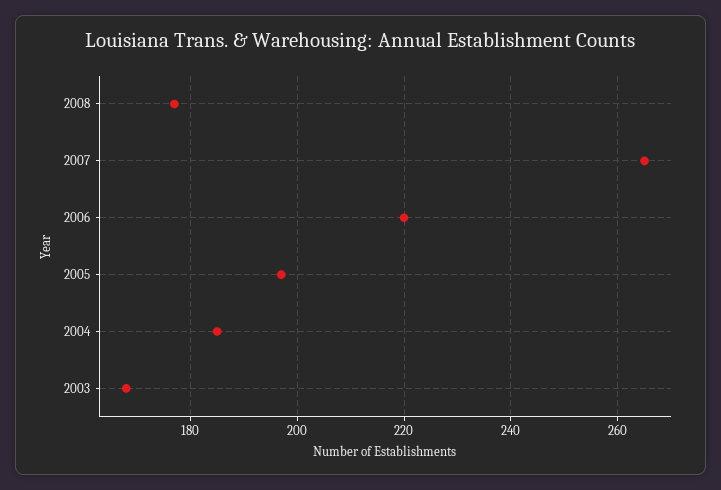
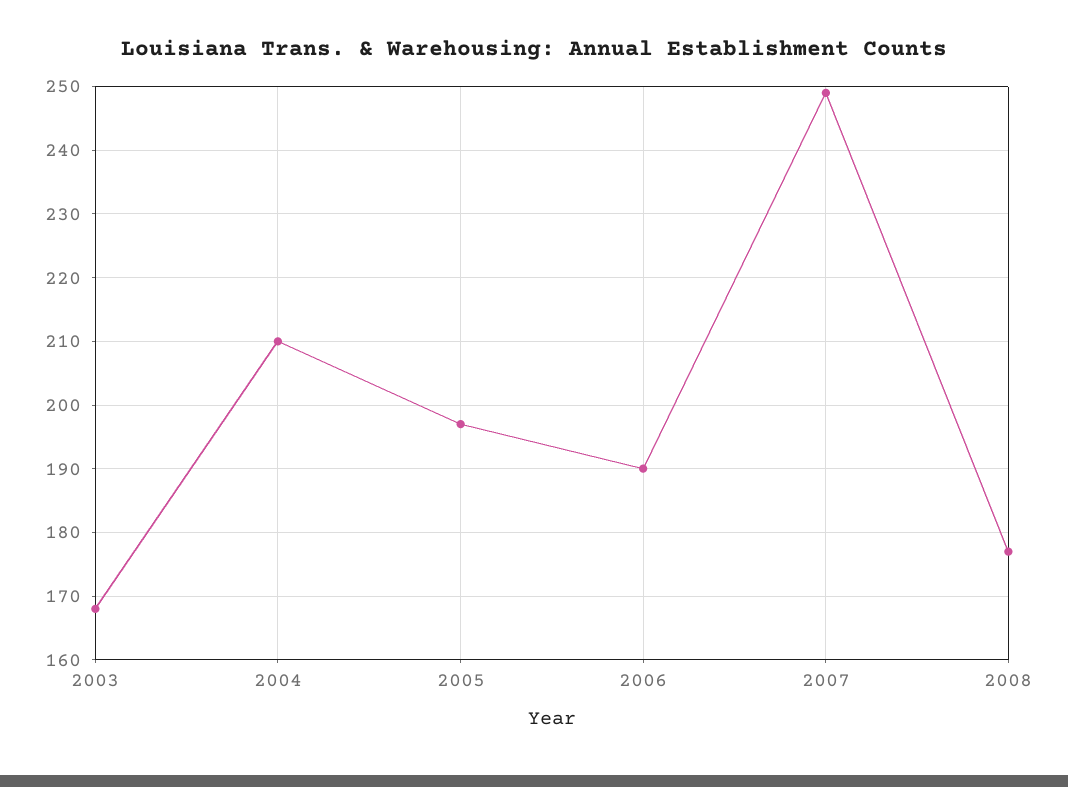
2007: 265 -> 249
2006: 220 -> 190
2004: 185 -> 210

